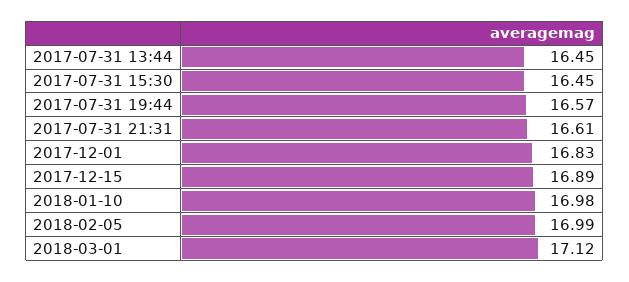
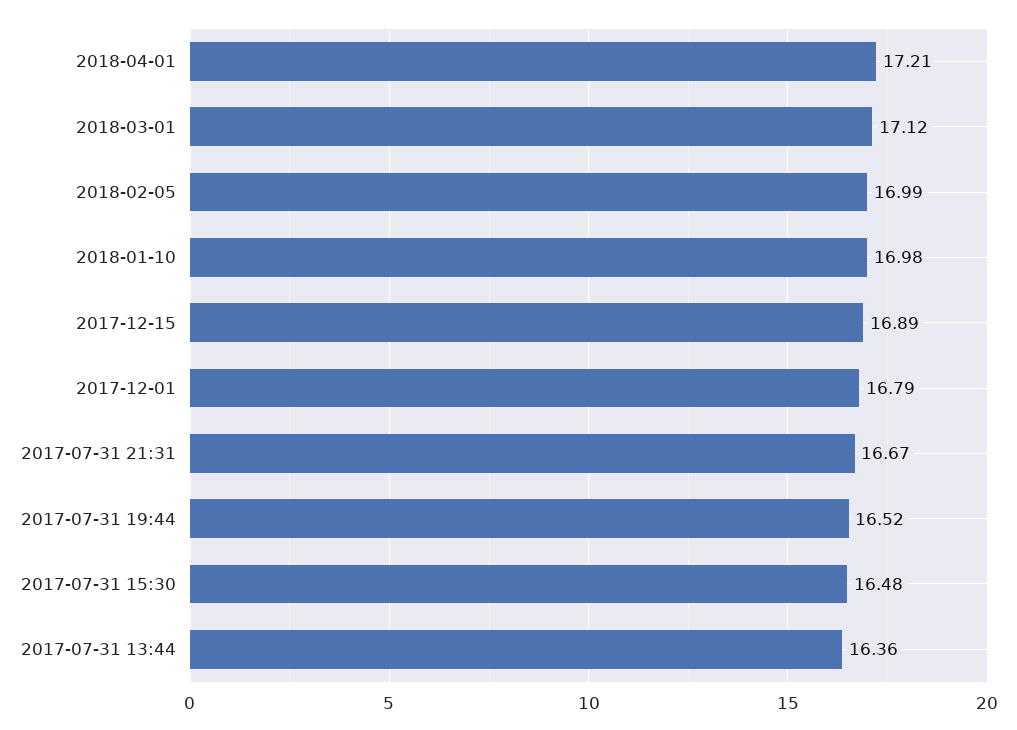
2017-07-31 13:44: 16.45 -> 16.36
2017-07-31 15:30: 16.45 -> 16.48
2017-07-31 19:44: 16.57 -> 16.52
2017-07-31 21:31: 16.61 -> 16.67
2017-12-01: 16.83 -> 16.79
2018-04-01: none -> 17.21

